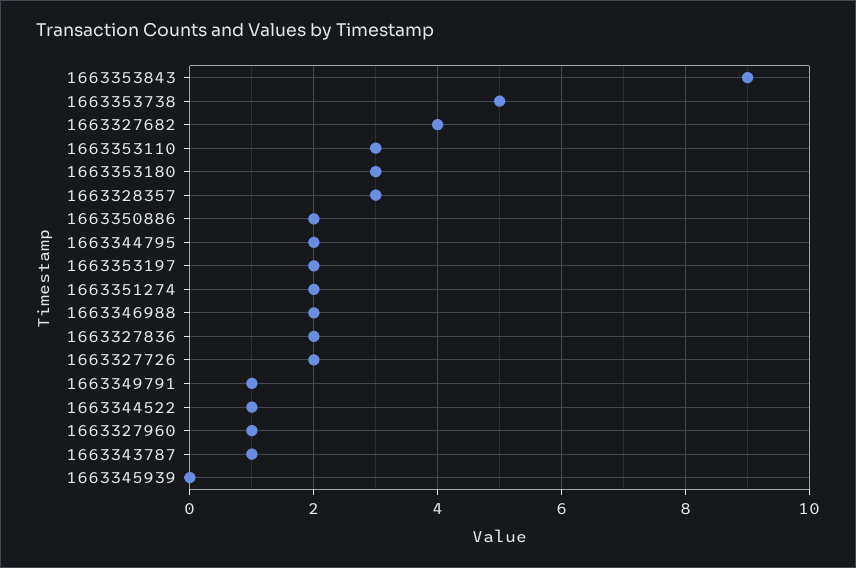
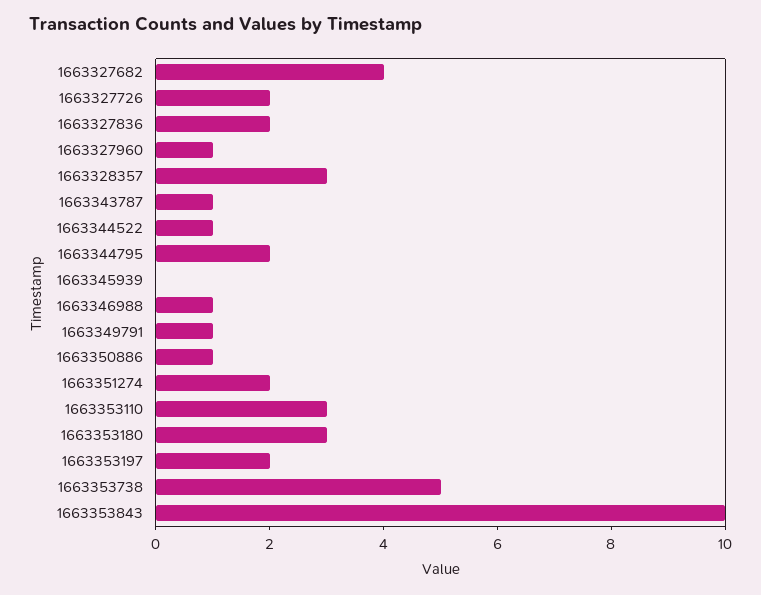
1663353843: 9 -> 10
1663350886: 2 -> 1
1663346988: 2 -> 1

